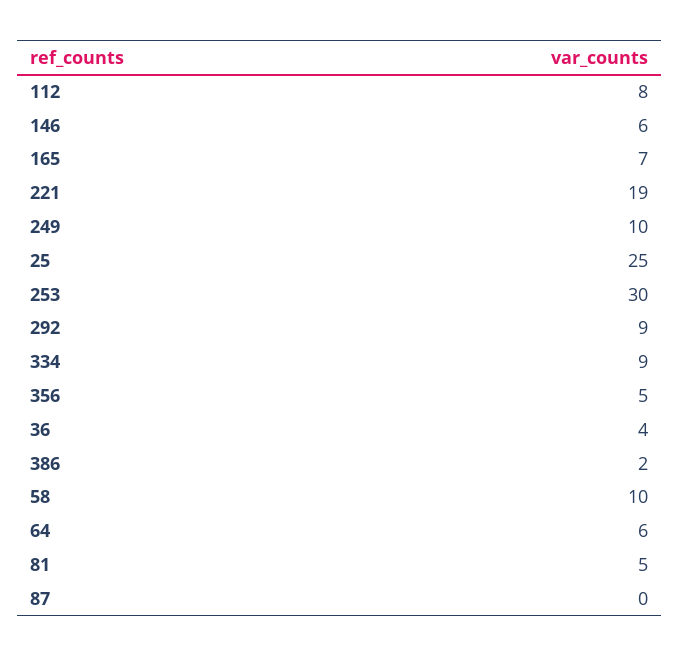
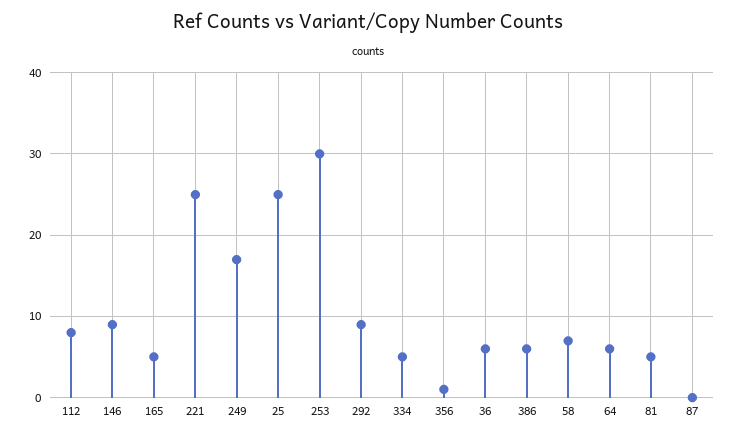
146: 6 -> 9
165: 7 -> 5
221: 19 -> 25
249: 10 -> 17
334: 9 -> 5
356: 5 -> 1
36: 4 -> 6
386: 2 -> 6
58: 10 -> 7

